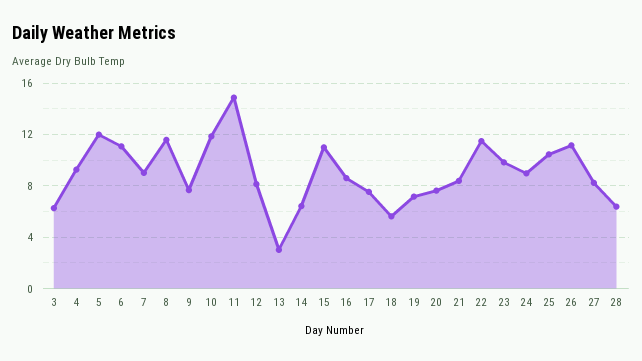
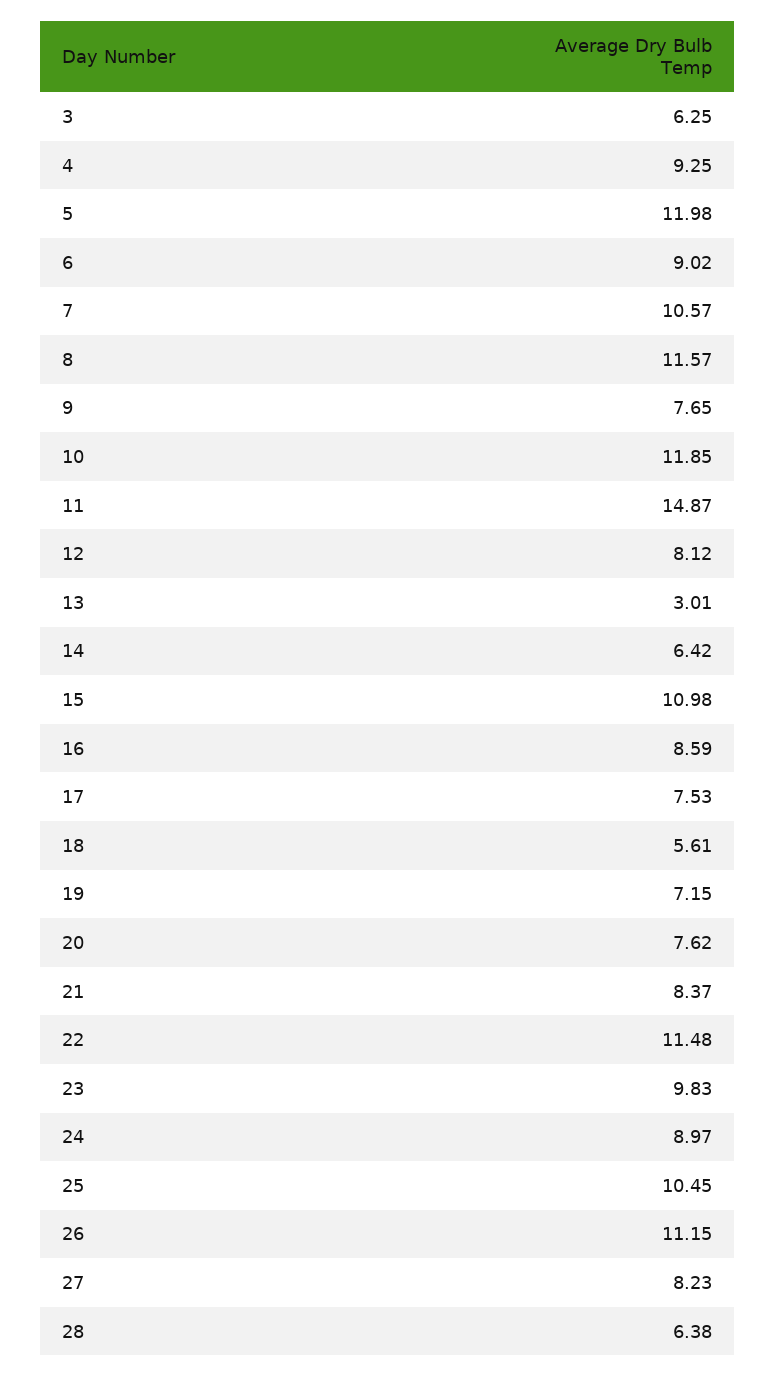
6: 11 -> 9.02
7: 9 -> 10.57

